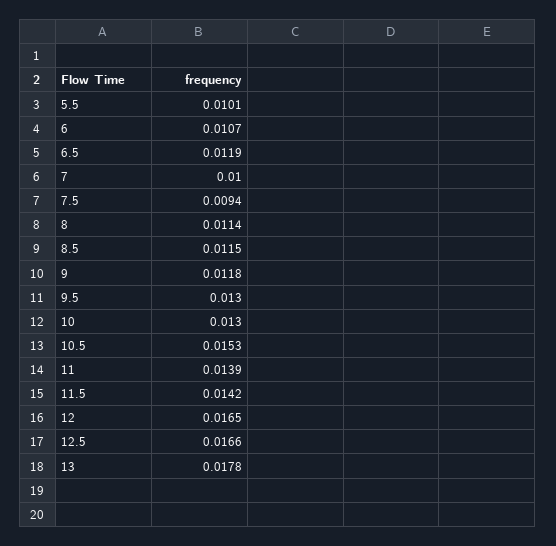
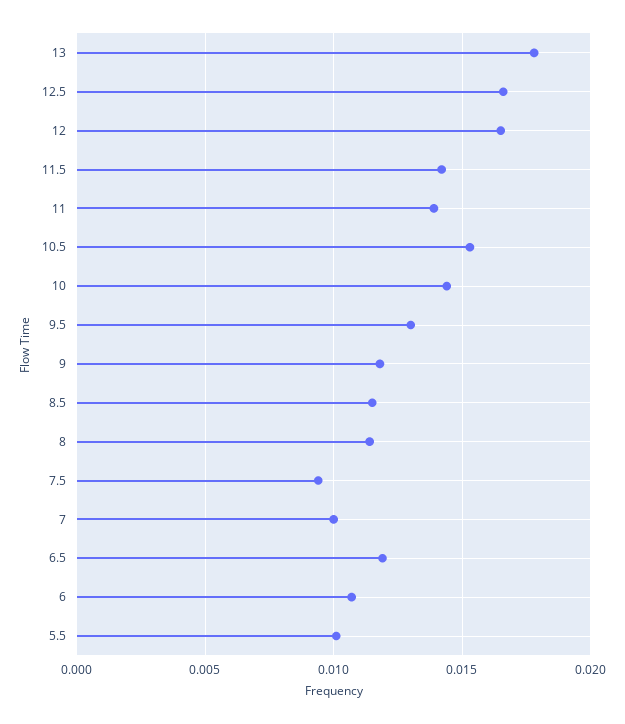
10: 0.013 -> 0.0145

